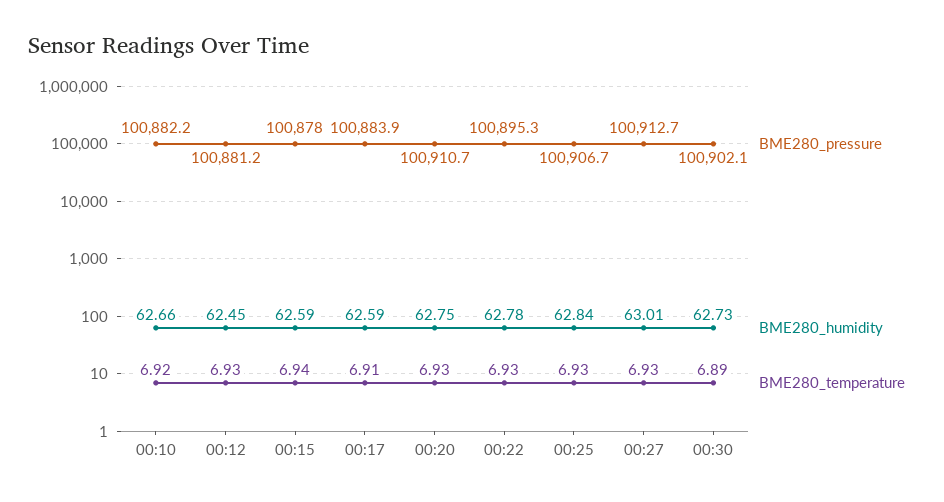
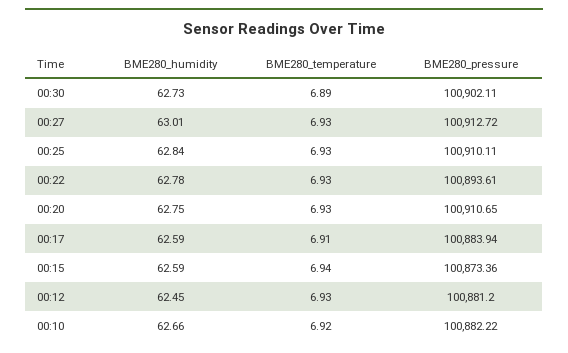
BME280_pressure, 00:15: 100878 -> 100873.36
BME280_pressure, 00:22: 100895.3 -> 100893.61
BME280_pressure, 00:25: 100906.7 -> 100910.11

